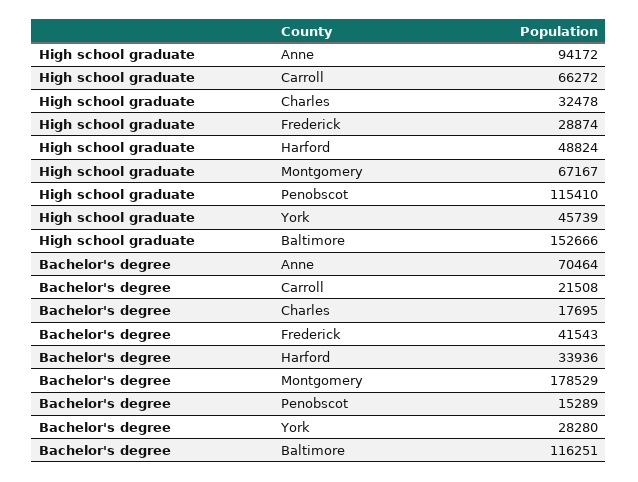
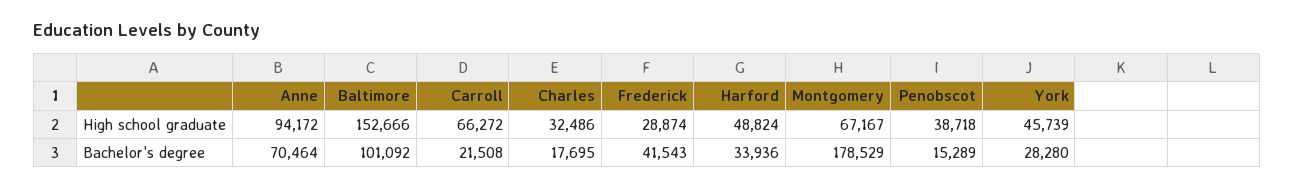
High school graduate, Charles: 32478 -> 32486
High school graduate, Penobscot: 115410 -> 38718
Bachelor's degree, Baltimore: 116251 -> 101092

